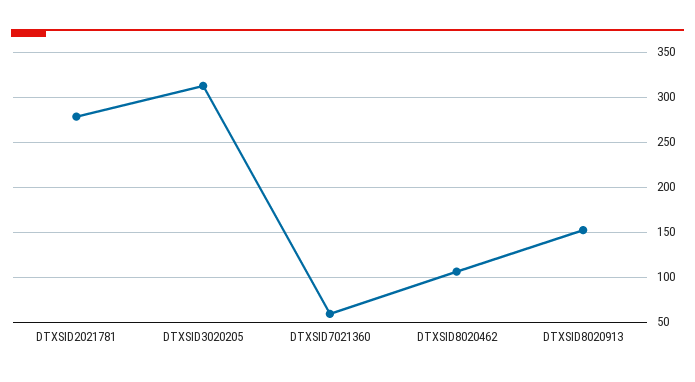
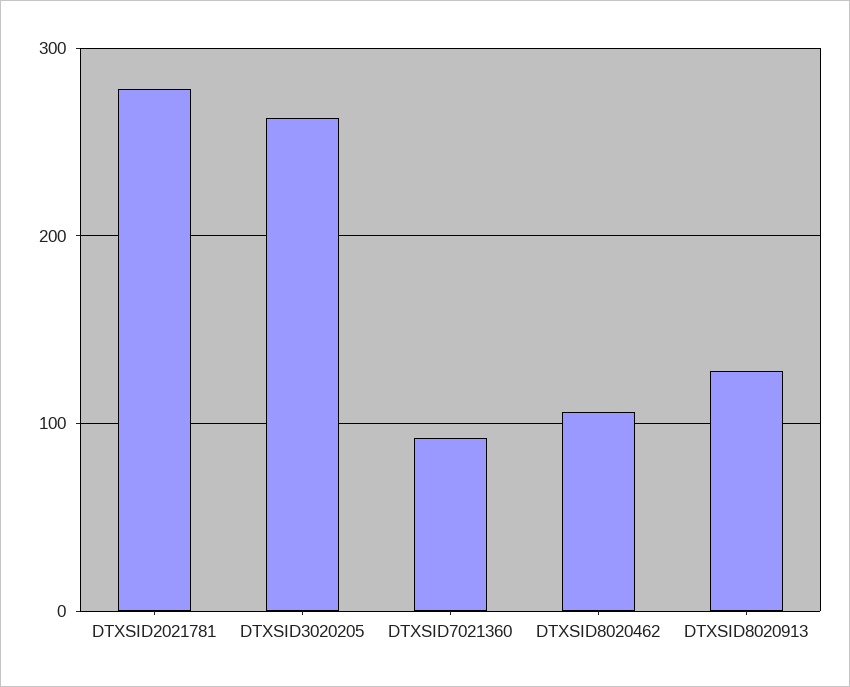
DTXSID3020205: 310 -> 260
DTXSID7021360: 60 -> 90
DTXSID8020913: 150 -> 130

